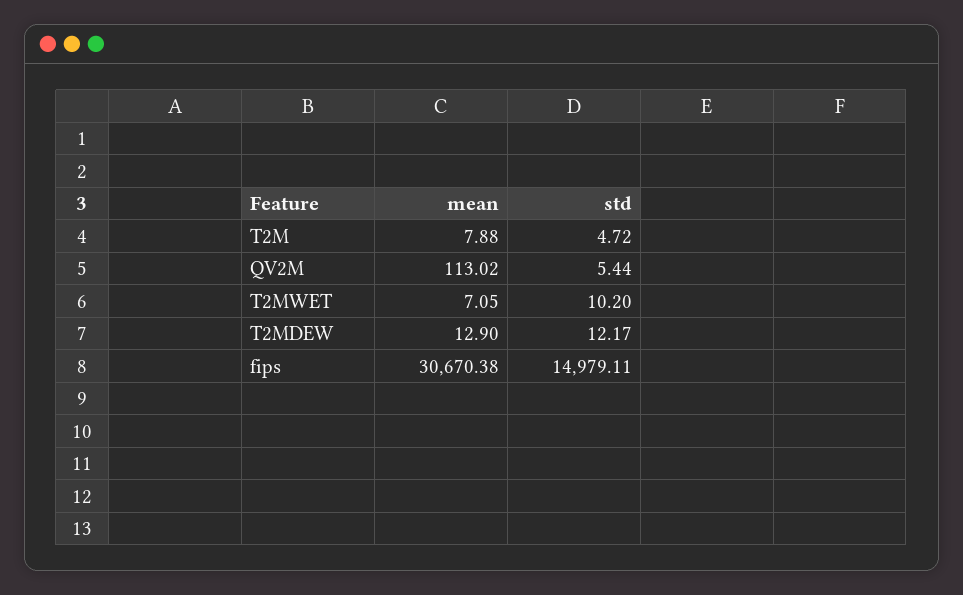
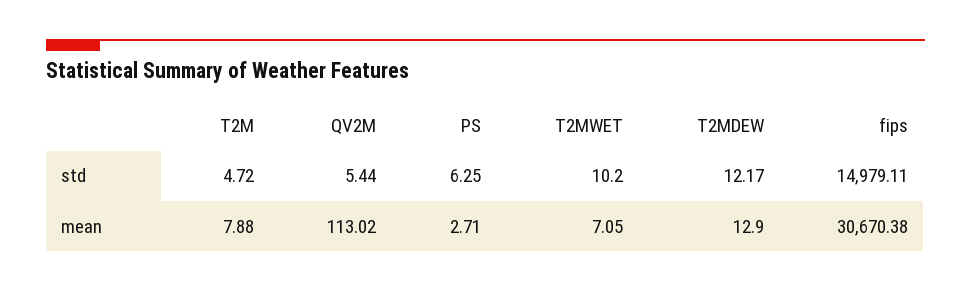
std, PS: none -> 6.25
mean, PS: none -> 2.71

